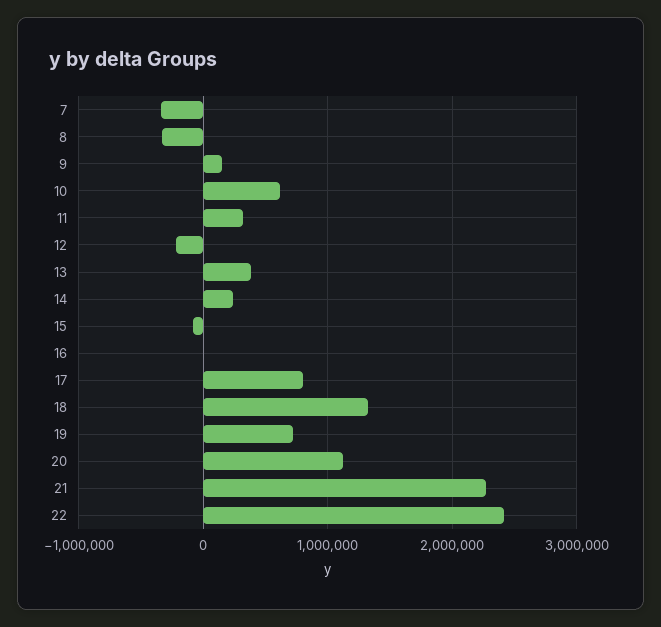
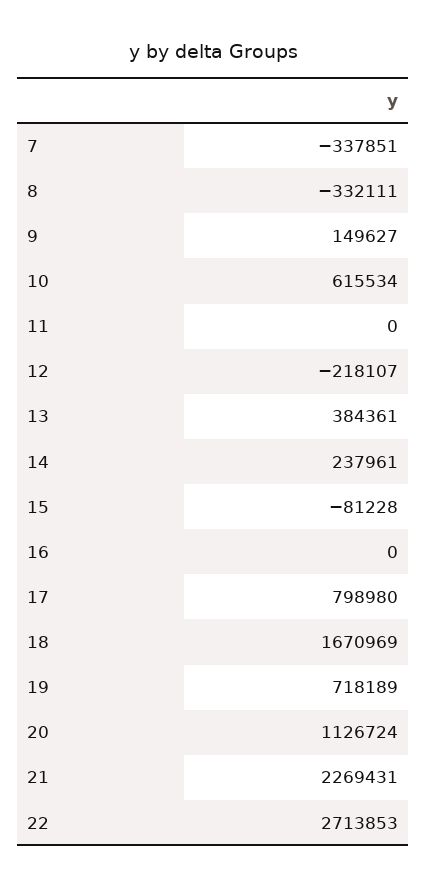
11: 300000 -> 0
18: 1300000 -> 1670969
22: 2400000 -> 2713853

